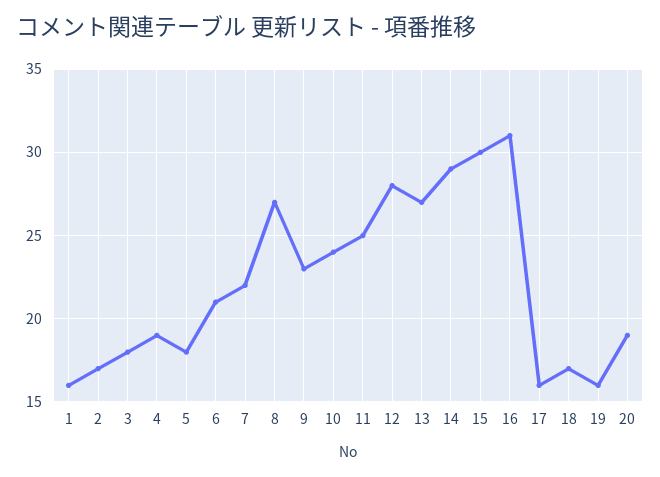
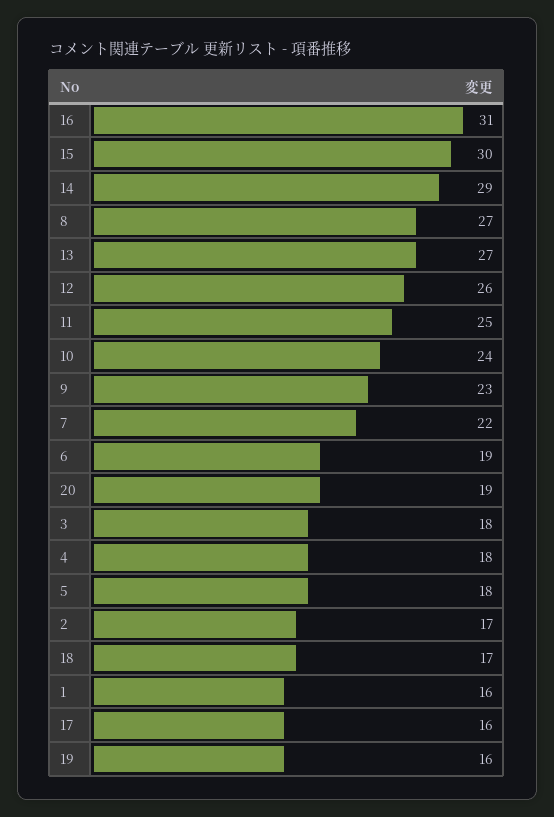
4: 19 -> 18
6: 21 -> 19
12: 28 -> 26

